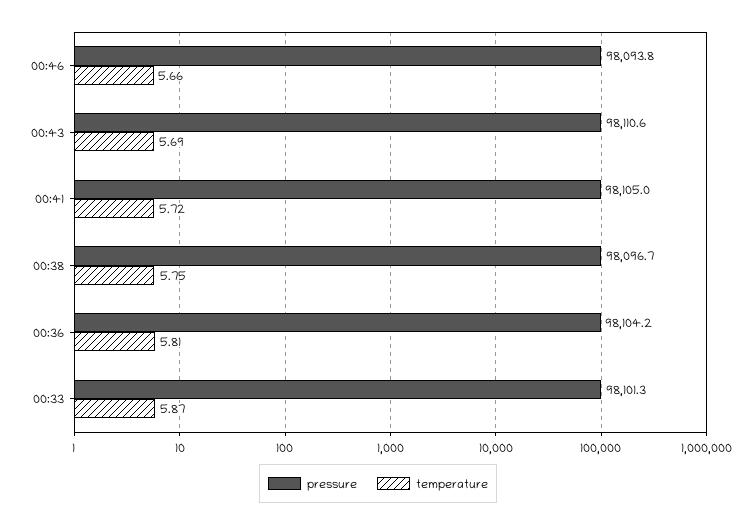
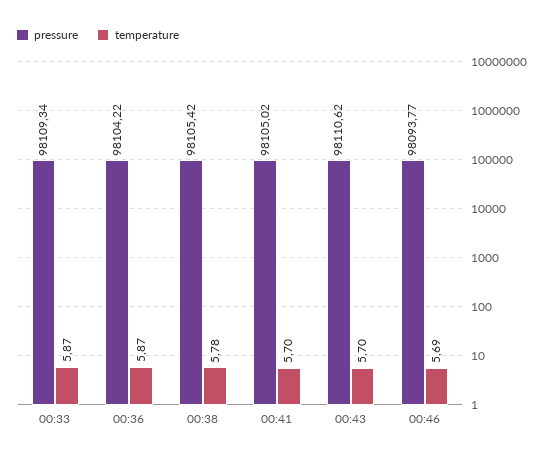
temperature, 00:46: 5.66 -> 5.69
temperature, 00:43: 5.69 -> 5.7
temperature, 00:41: 5.72 -> 5.7
pressure, 00:38: 98096.7 -> 98105.42
temperature, 00:38: 5.75 -> 5.78
temperature, 00:36: 5.81 -> 5.87
pressure, 00:33: 98101.3 -> 98109.34

